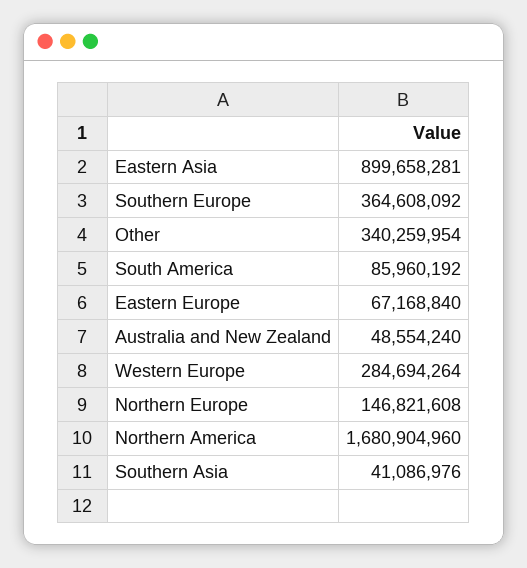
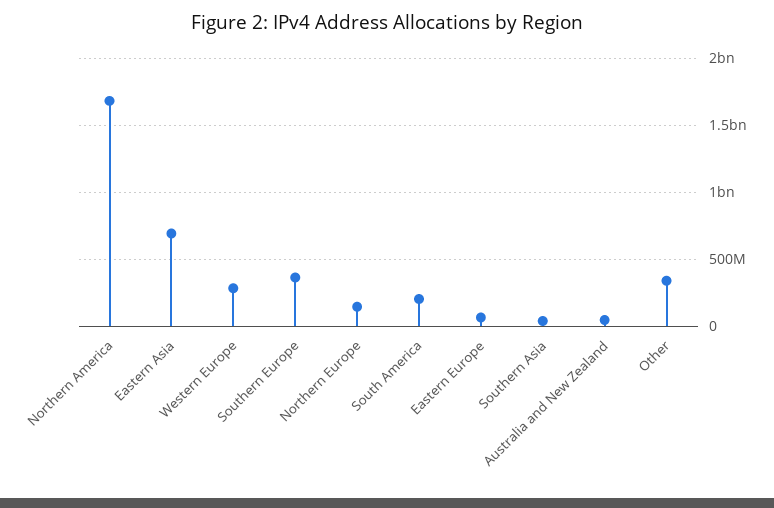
Eastern Asia: 899658281 -> 700000000
South America: 85960192 -> 200000000

